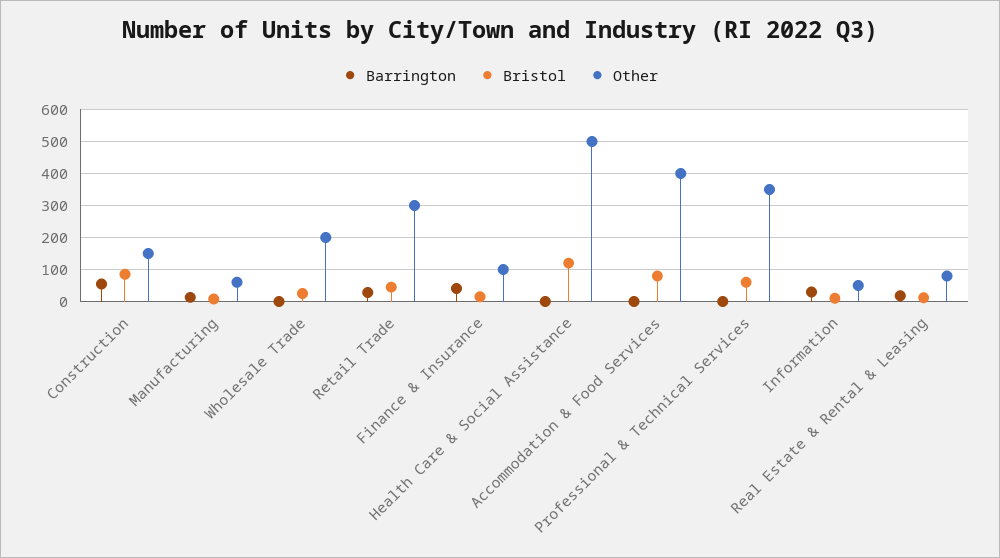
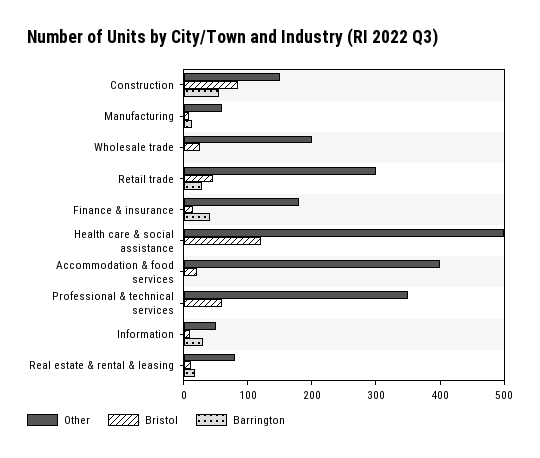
Other, Finance & Insurance: 100 -> 180
Bristol, Accommodation & Food Services: 80 -> 20

